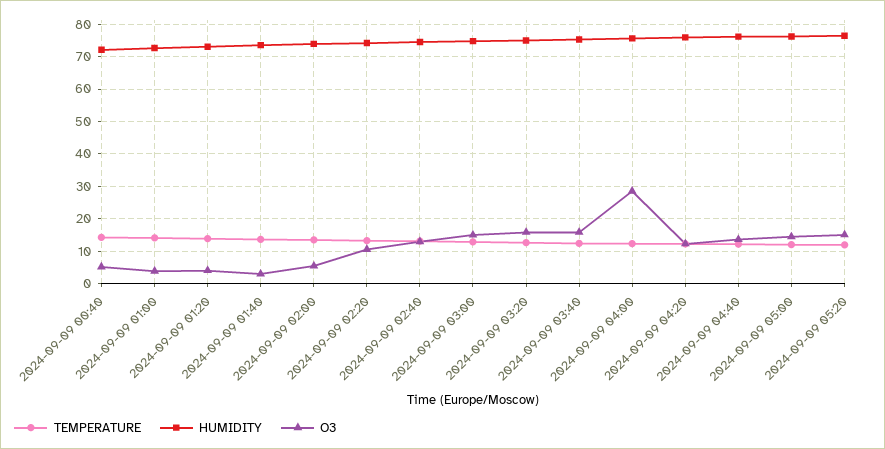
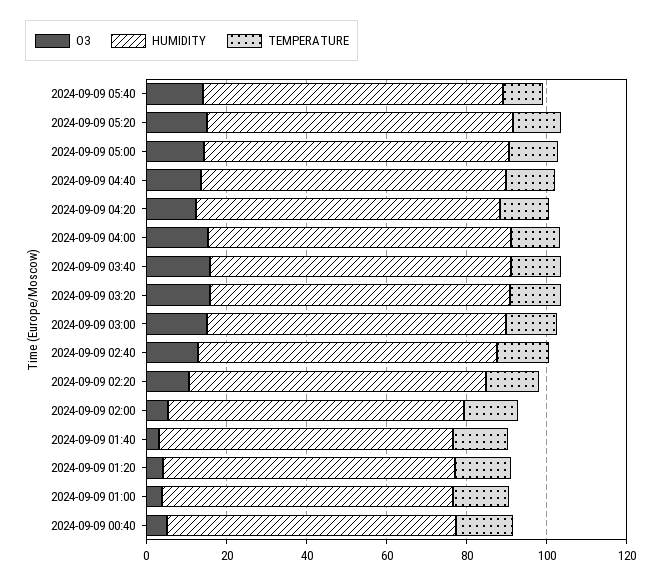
O3, 2024-09-09 04:00: 28 -> 15
O3, 2024-09-09 05:40: none -> 15
HUMIDITY, 2024-09-09 05:40: none -> 75
TEMPERATURE, 2024-09-09 05:40: none -> 10

